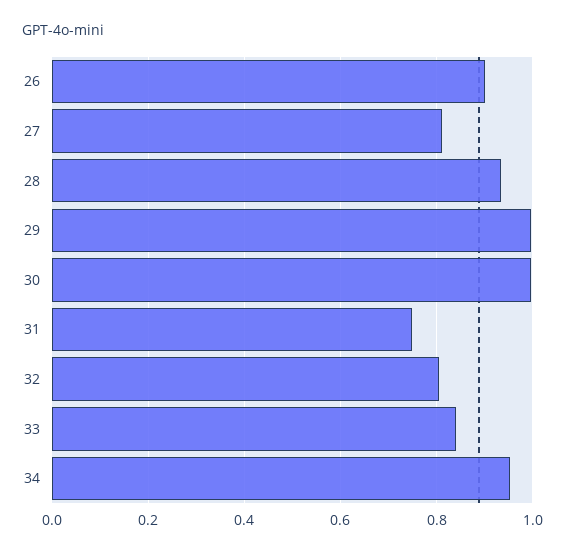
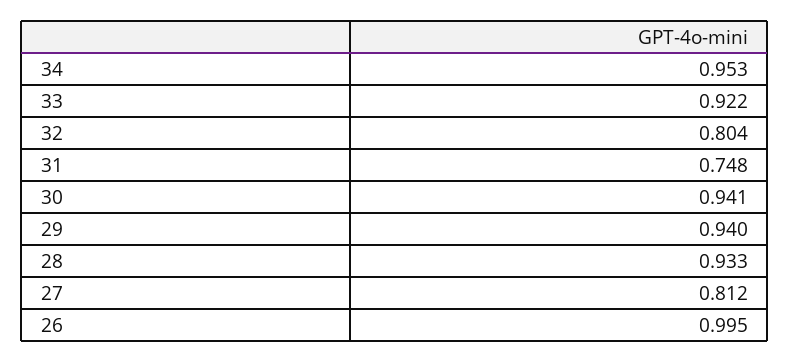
26: 0.9 -> 0.995
29: 1 -> 0.94
30: 1 -> 0.941
33: 0.84 -> 0.922

